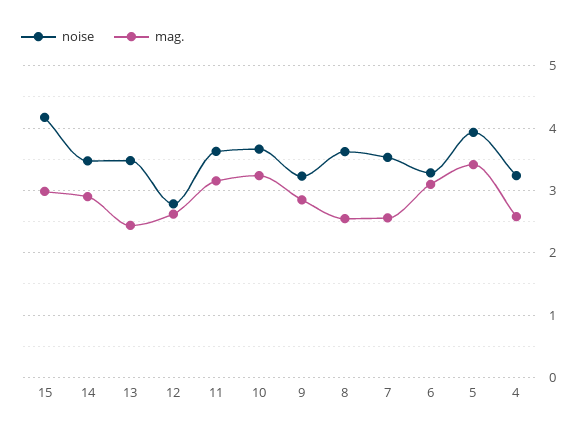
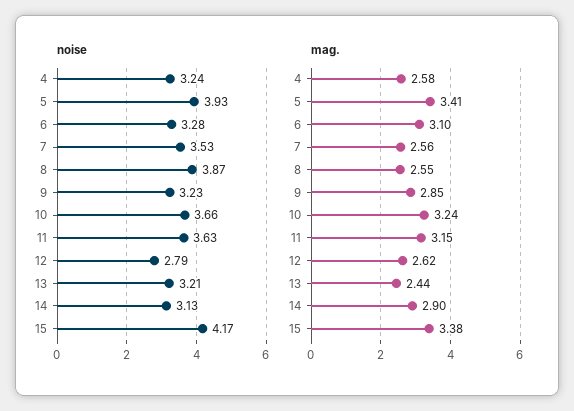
mag., 15: 3 -> 3.38
noise, 14: 3.5 -> 3.13
noise, 13: 3.5 -> 3.21
noise, 8: 3.6 -> 3.87

